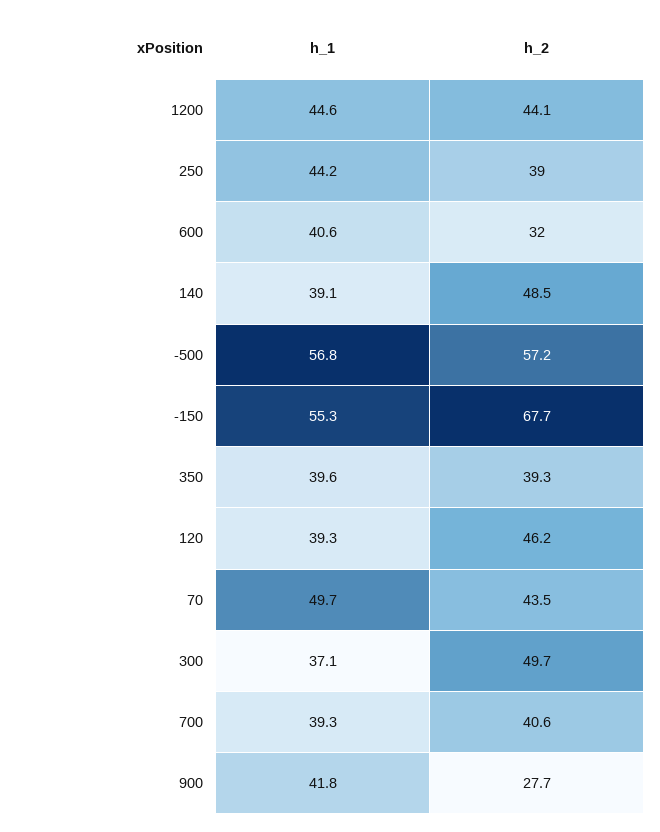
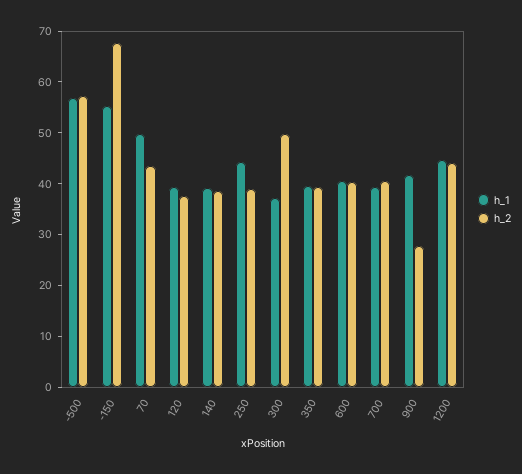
h_2, 600: 32 -> 40
h_2, 140: 48.5 -> 38
h_2, 120: 46.2 -> 38

